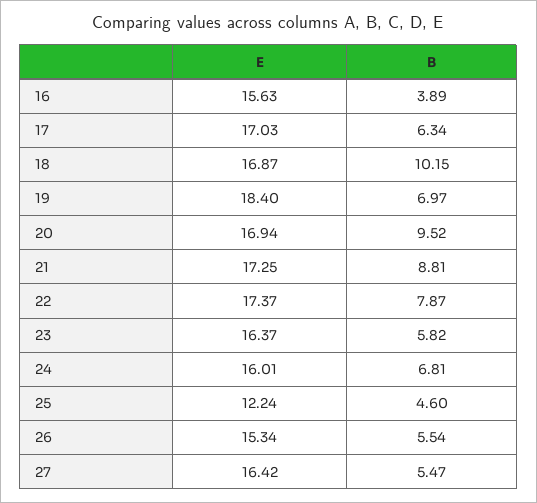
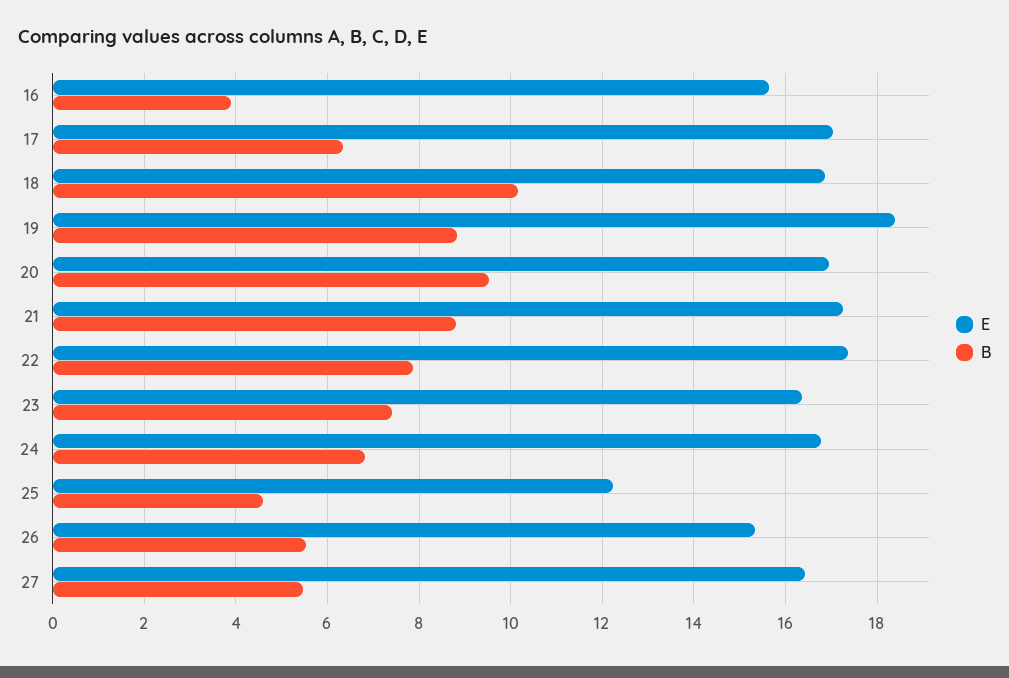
B, 19: 6.97 -> 8.8
B, 23: 5.82 -> 7.4
E, 24: 16.01 -> 16.8

